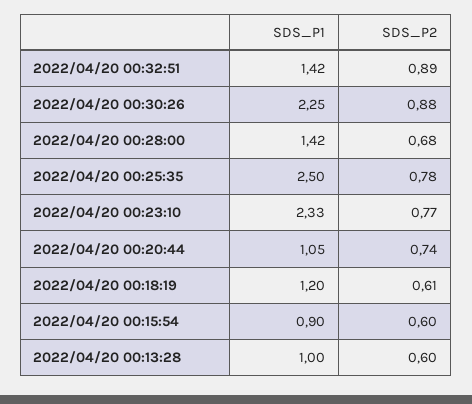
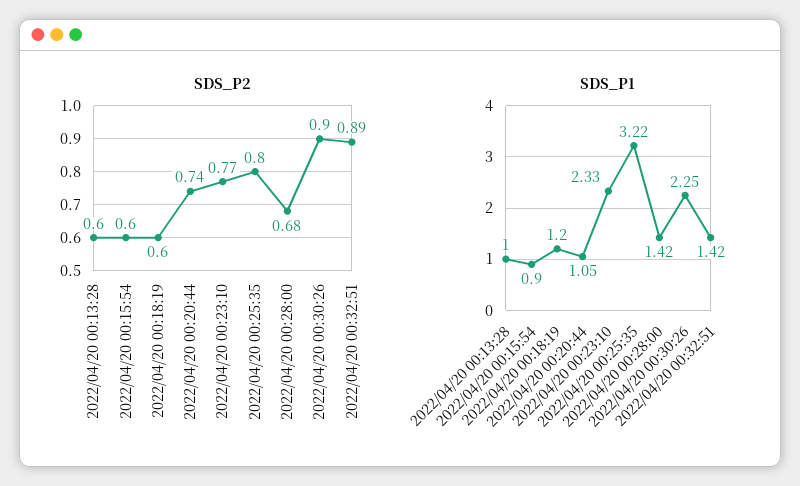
SDS_P2, 2022/04/20 00:30:26: 0.88 -> 0.9
SDS_P1, 2022/04/20 00:25:35: 2.5 -> 3.22
SDS_P2, 2022/04/20 00:25:35: 0.78 -> 0.8
SDS_P2, 2022/04/20 00:18:19: 0.61 -> 0.6

